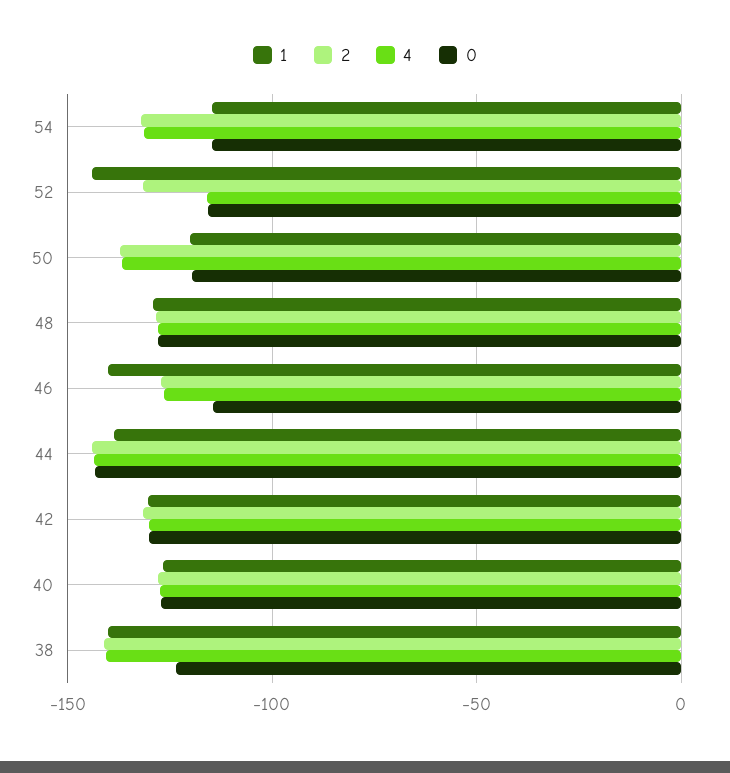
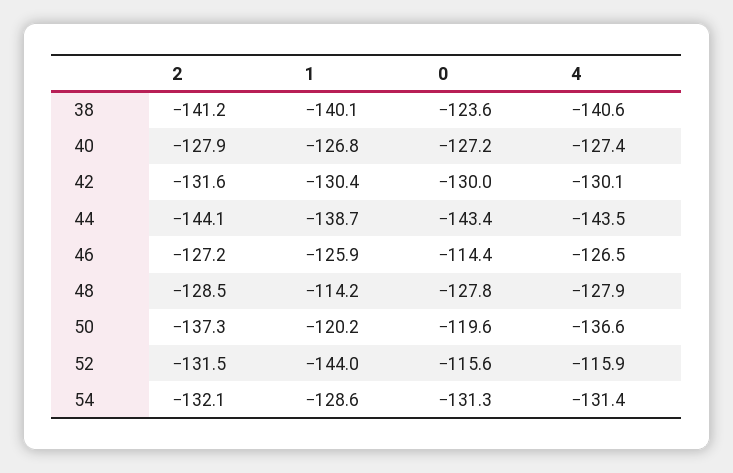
1, 54: -115 -> -128.6
0, 54: -115 -> -131.3
1, 48: -130 -> -114.2
1, 46: -140 -> -125.9

